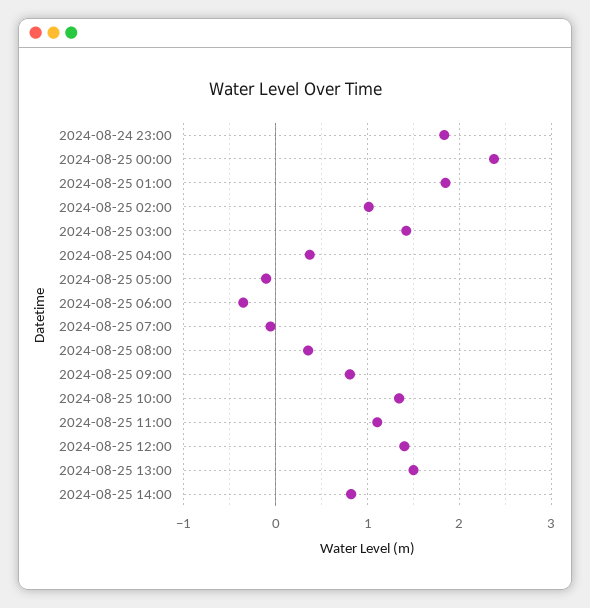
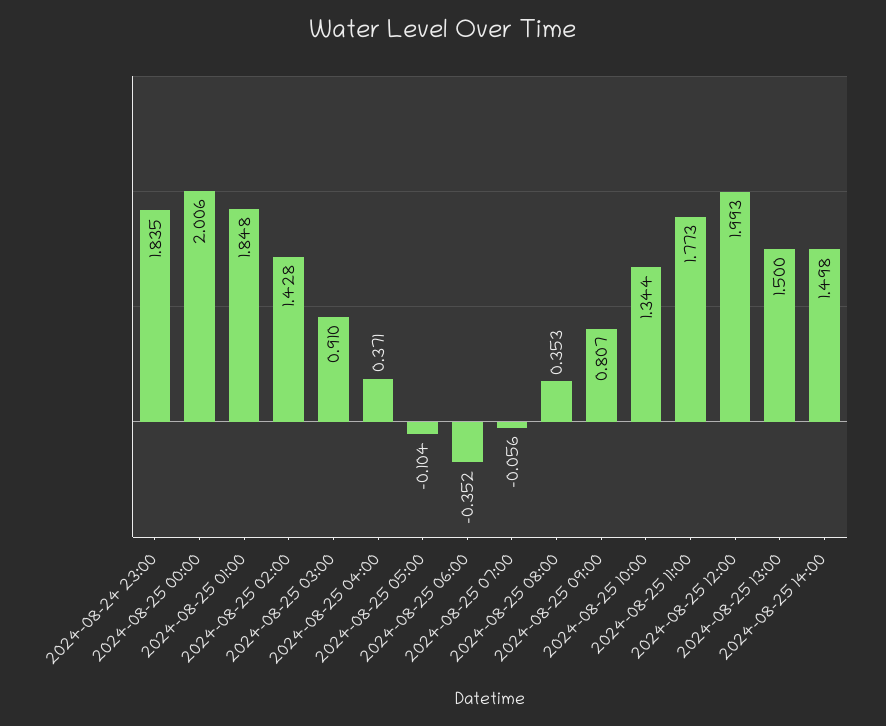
2024-08-25 00:00: 2.4 -> 2.006
2024-08-25 02:00: 1 -> 1.428
2024-08-25 03:00: 1.4 -> 0.91
2024-08-25 11:00: 1.1 -> 1.773
2024-08-25 12:00: 1.4 -> 1.993
2024-08-25 14:00: 0.8 -> 1.498

